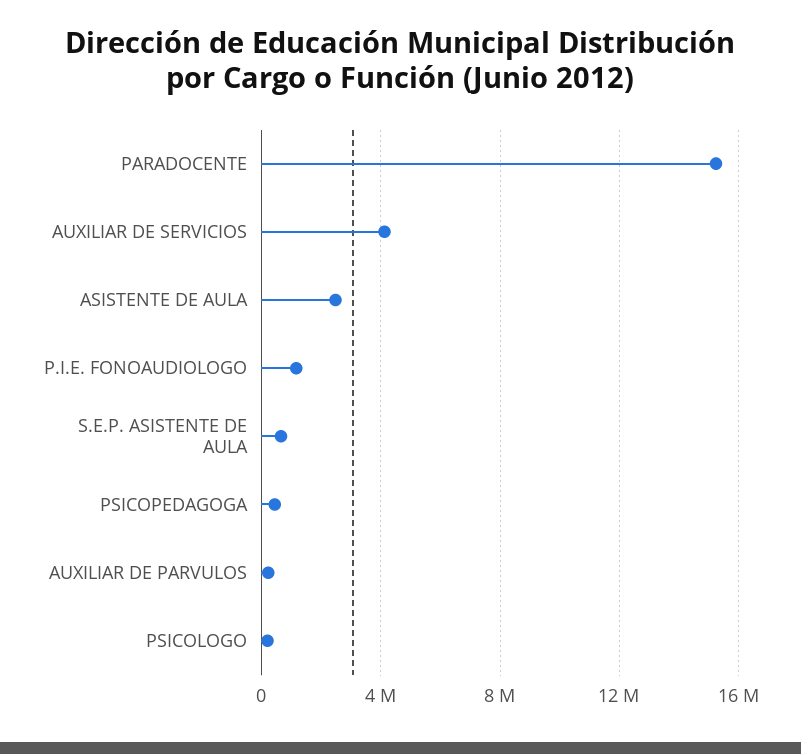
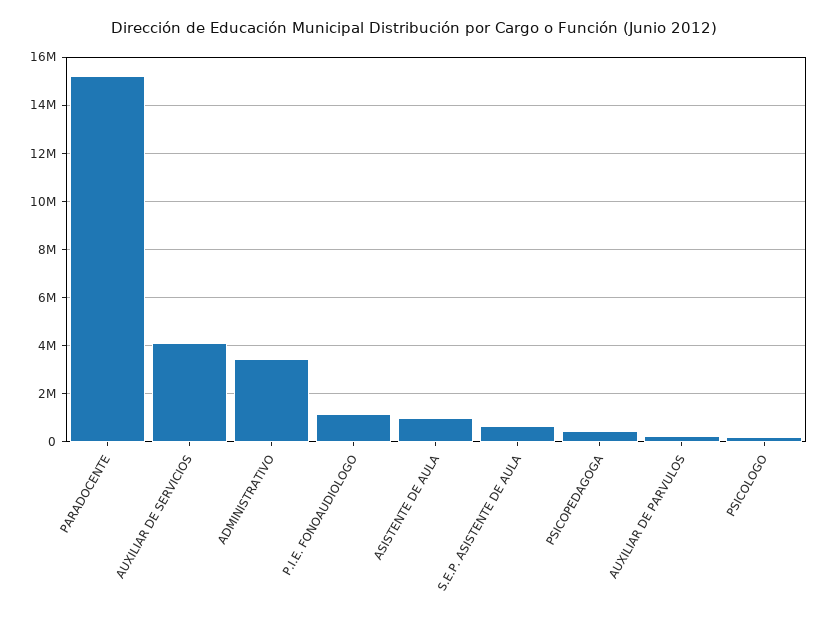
ASISTENTE DE AULA: 2500000 -> 1000000
ADMINISTRATIVO: none -> 3500000

